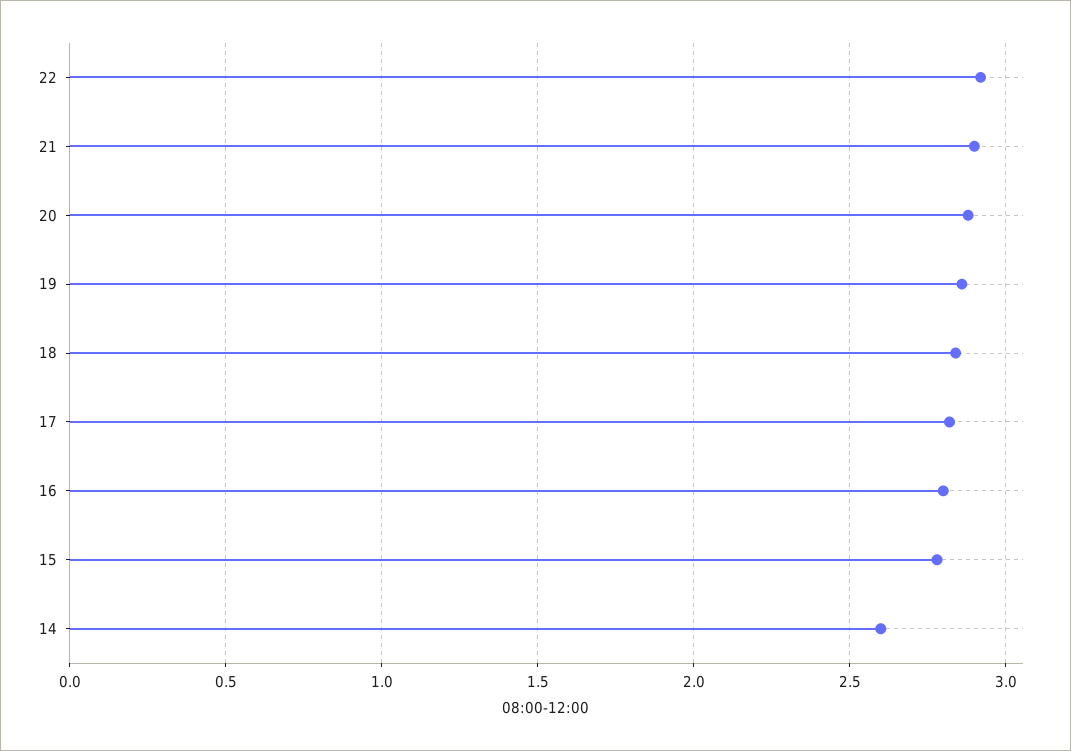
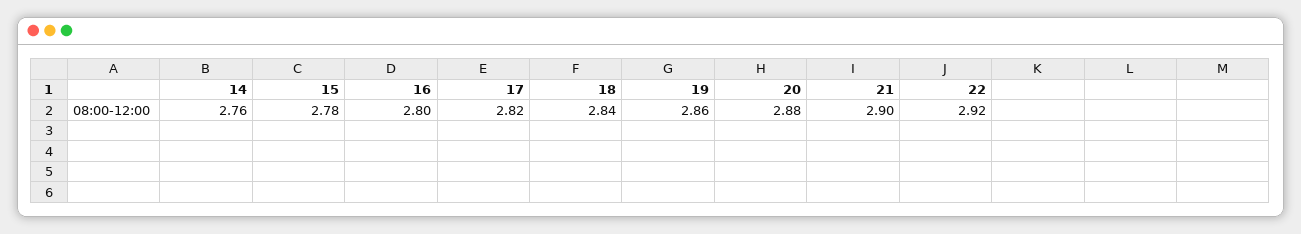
14: 2.6 -> 2.76

